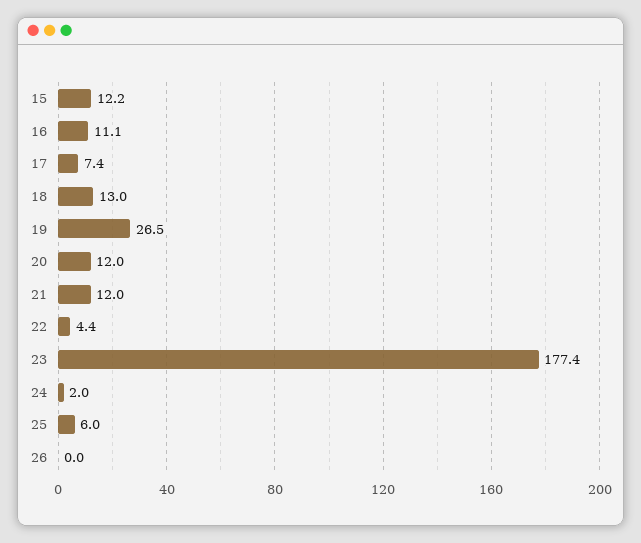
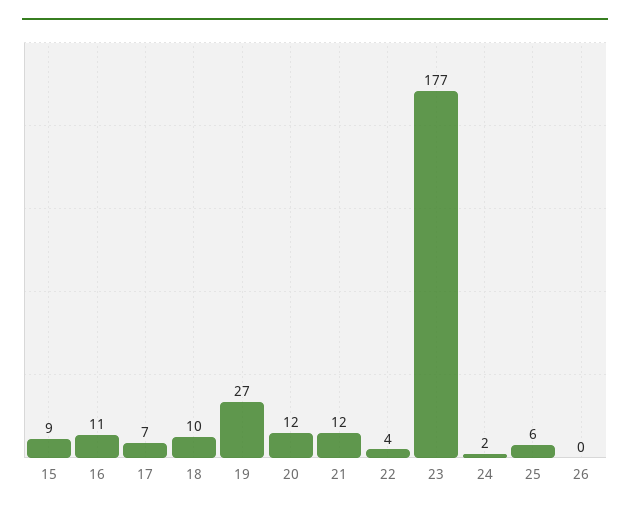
15: 12.2 -> 9
18: 13 -> 10

